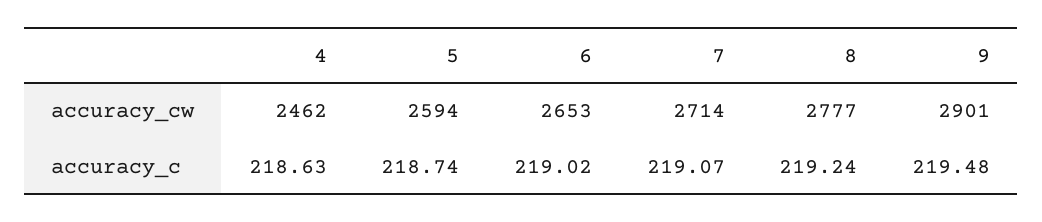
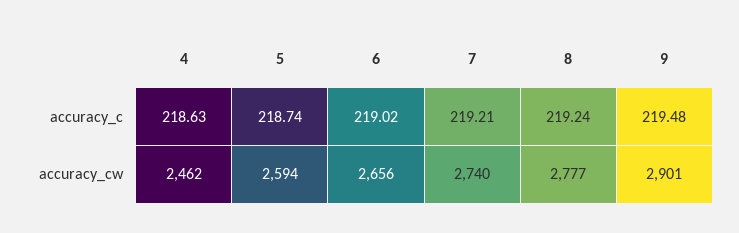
6, accuracy_cw: 2653 -> 2656
7, accuracy_cw: 2714 -> 2740
7, accuracy_c: 219.07 -> 219.21

